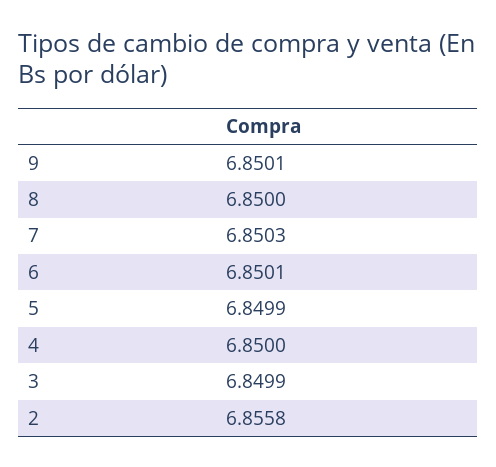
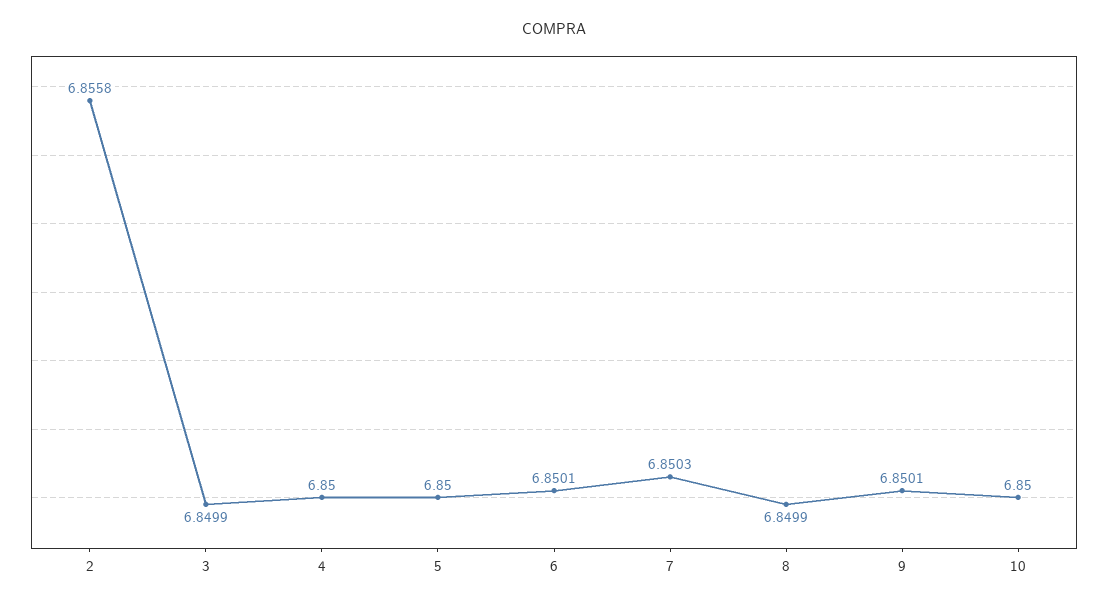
8: 6.85 -> 6.8499
5: 6.8499 -> 6.85
10: none -> 6.85

